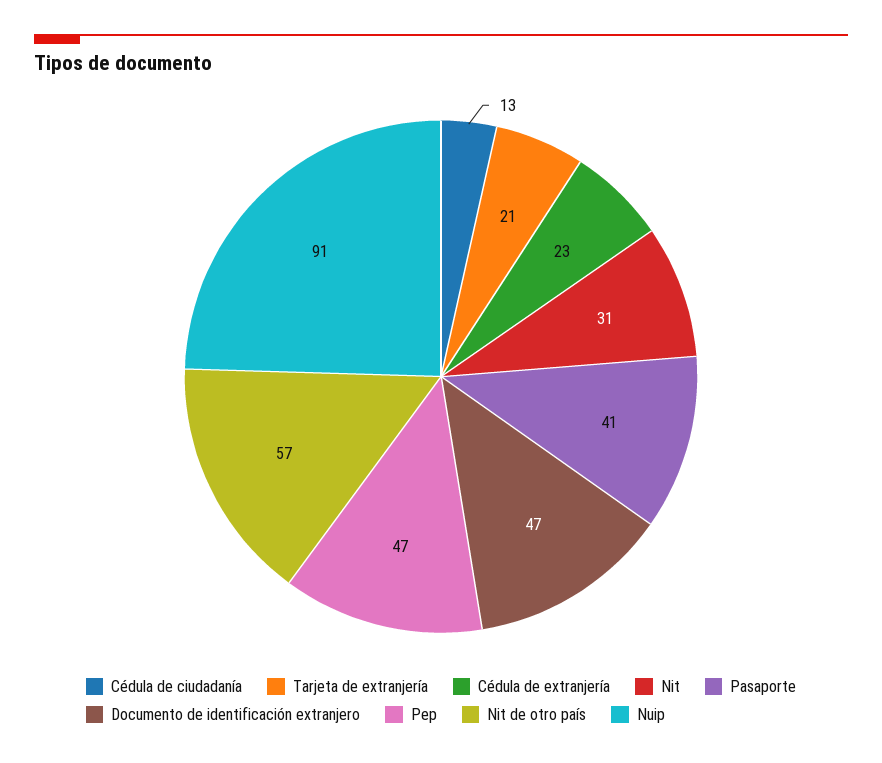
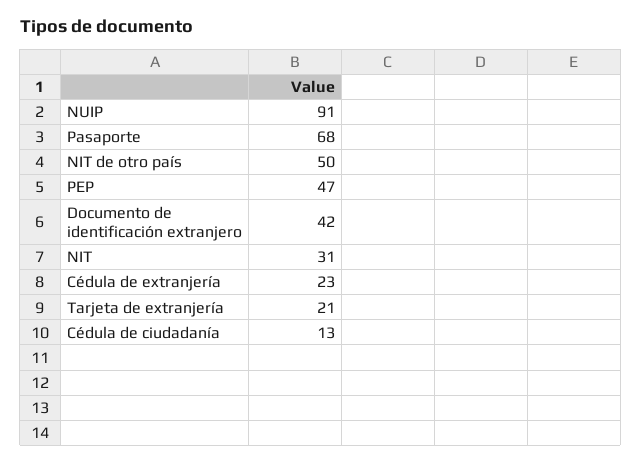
Pasaporte: 41 -> 68
Documento de identificación extranjero: 47 -> 42
Nit de otro país: 57 -> 50

